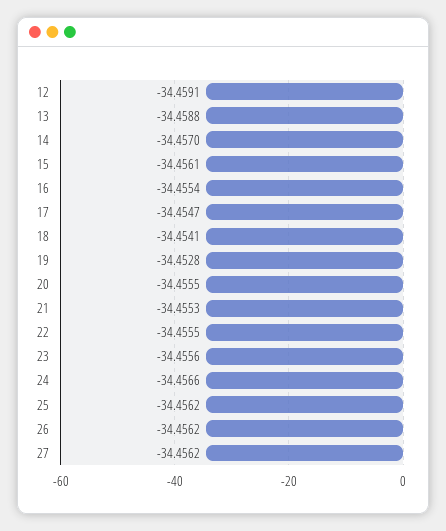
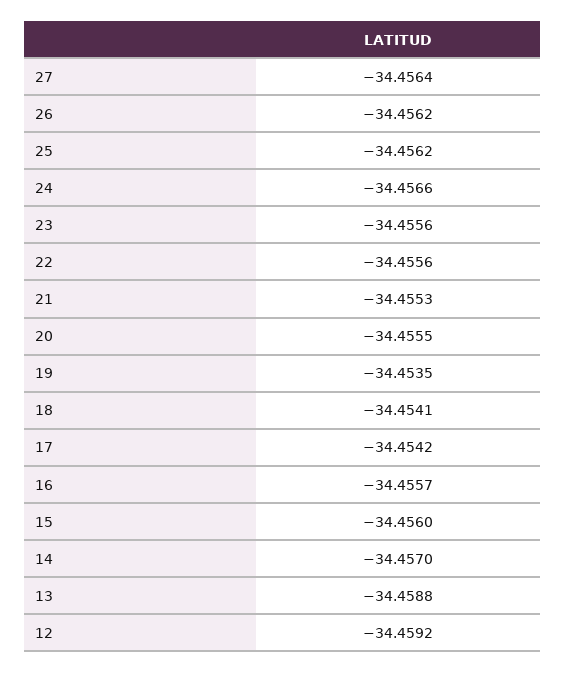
12: -34.4591 -> -34.4592
15: -34.4561 -> -34.456
16: -34.4554 -> -34.4557
17: -34.4547 -> -34.4542
19: -34.4528 -> -34.4535
22: -34.4555 -> -34.4556
27: -34.4562 -> -34.4564

